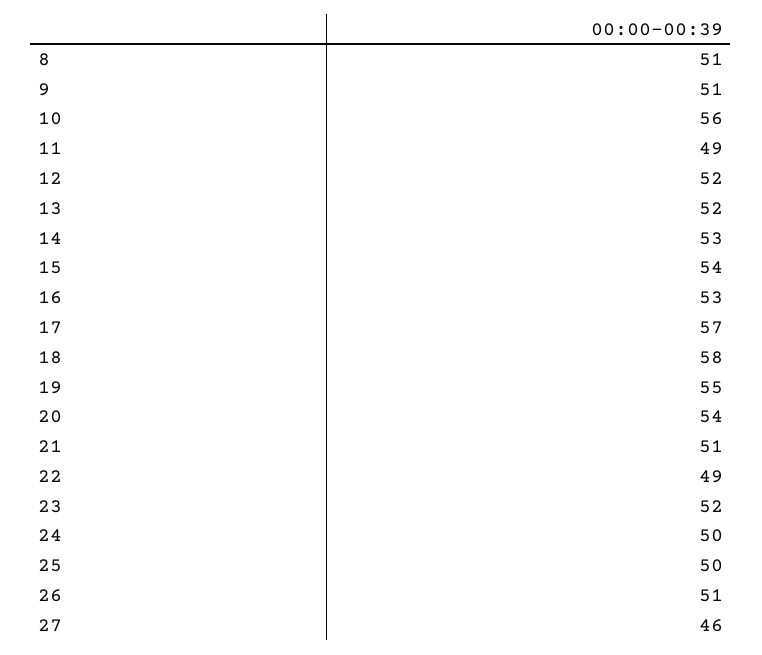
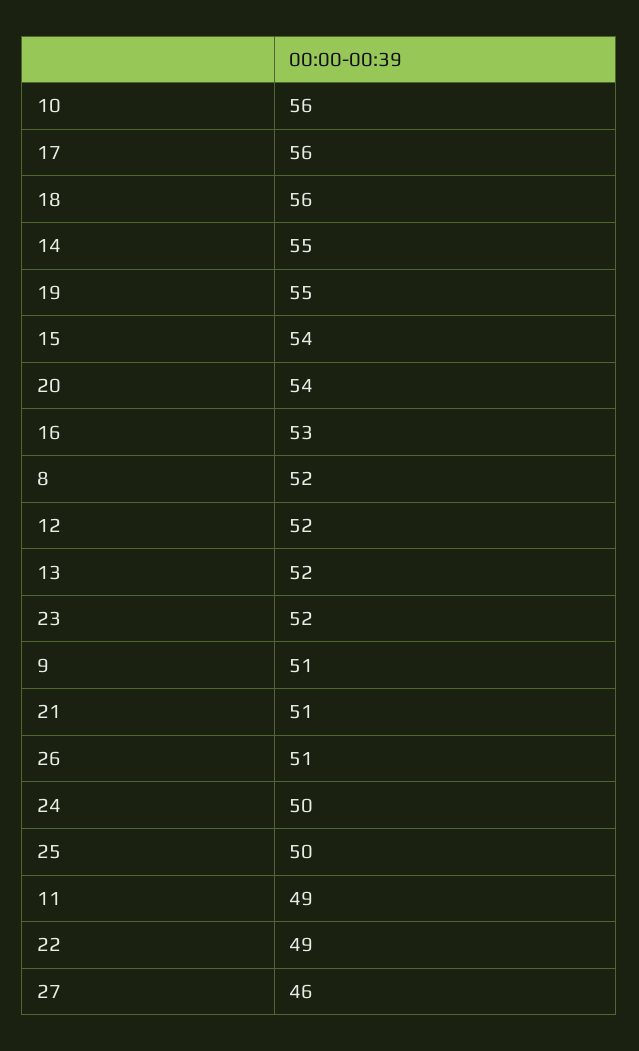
8: 51 -> 52
14: 53 -> 55
17: 57 -> 56
18: 58 -> 56

